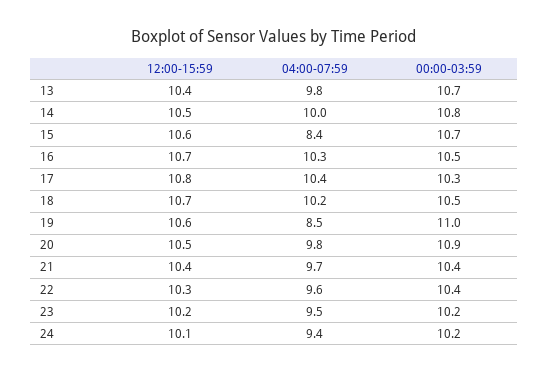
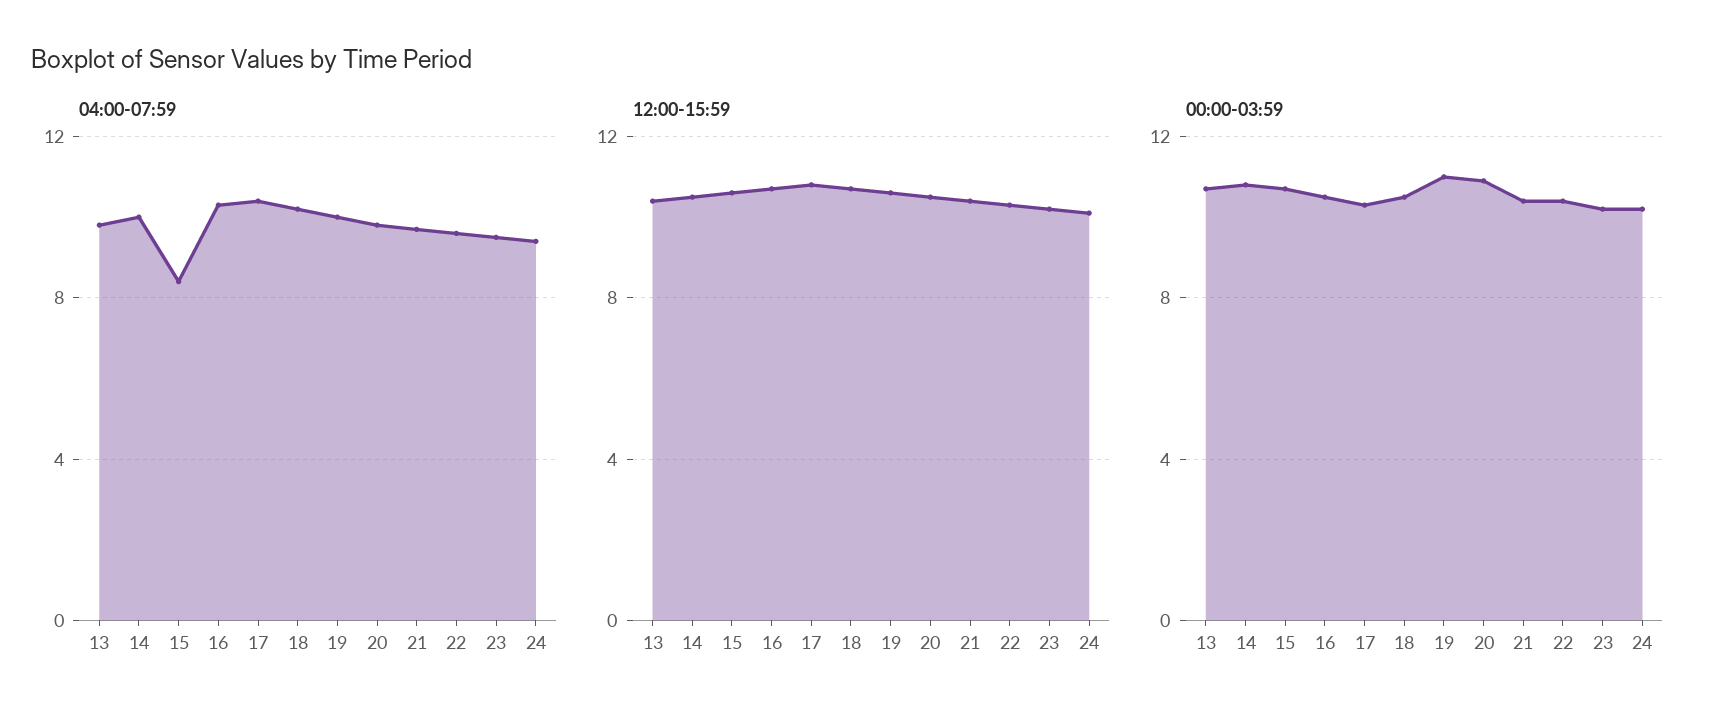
04:00-07:59, 19: 8.5 -> 10

